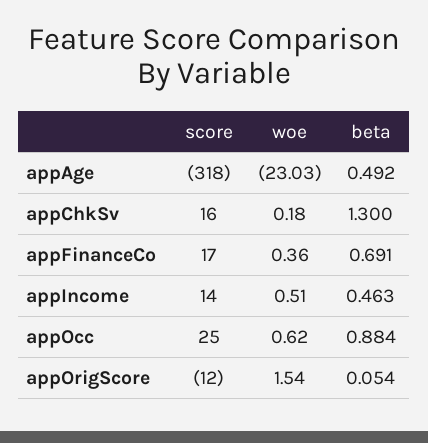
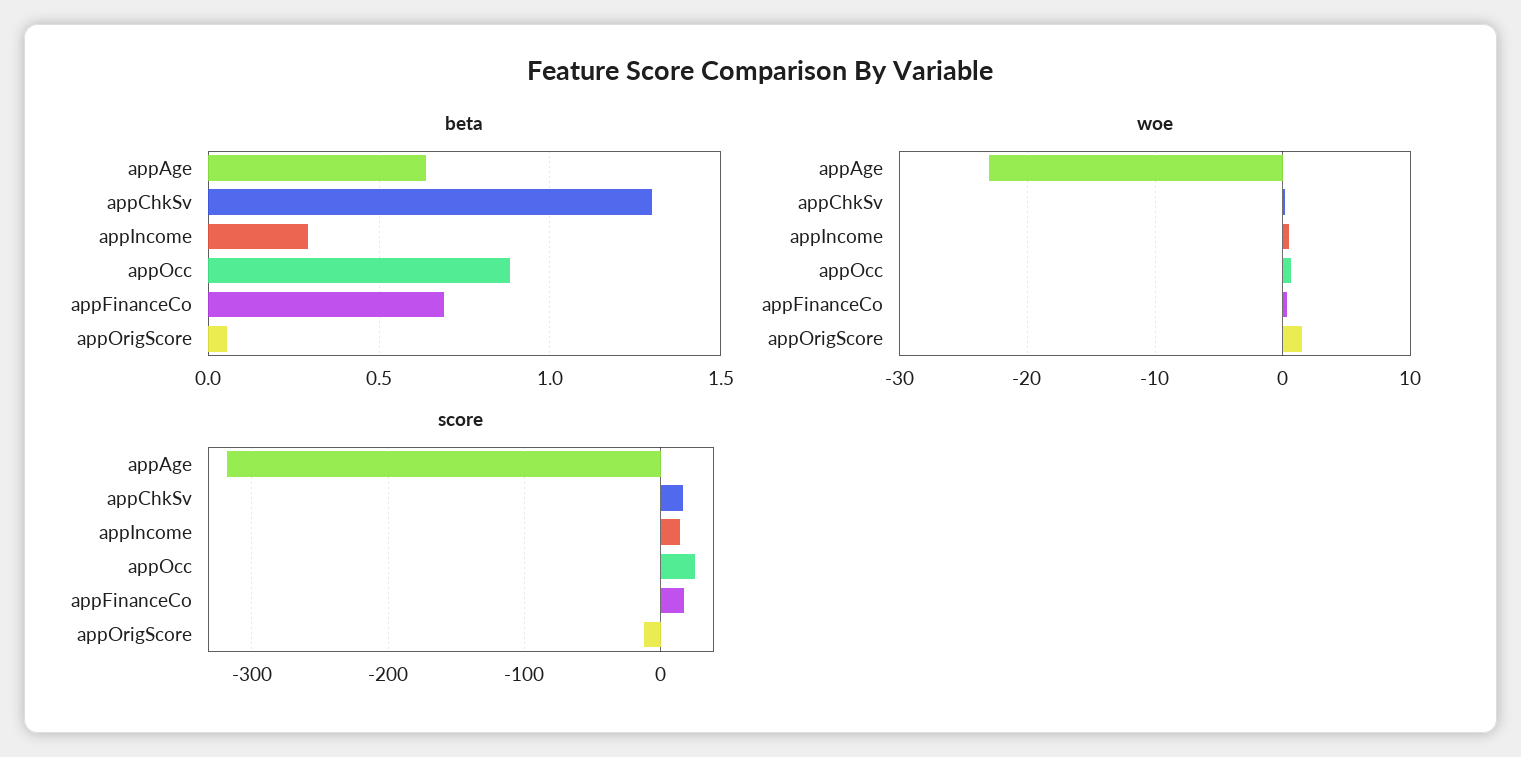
beta, appAge: 0.492 -> 0.65
beta, appIncome: 0.463 -> 0.3

